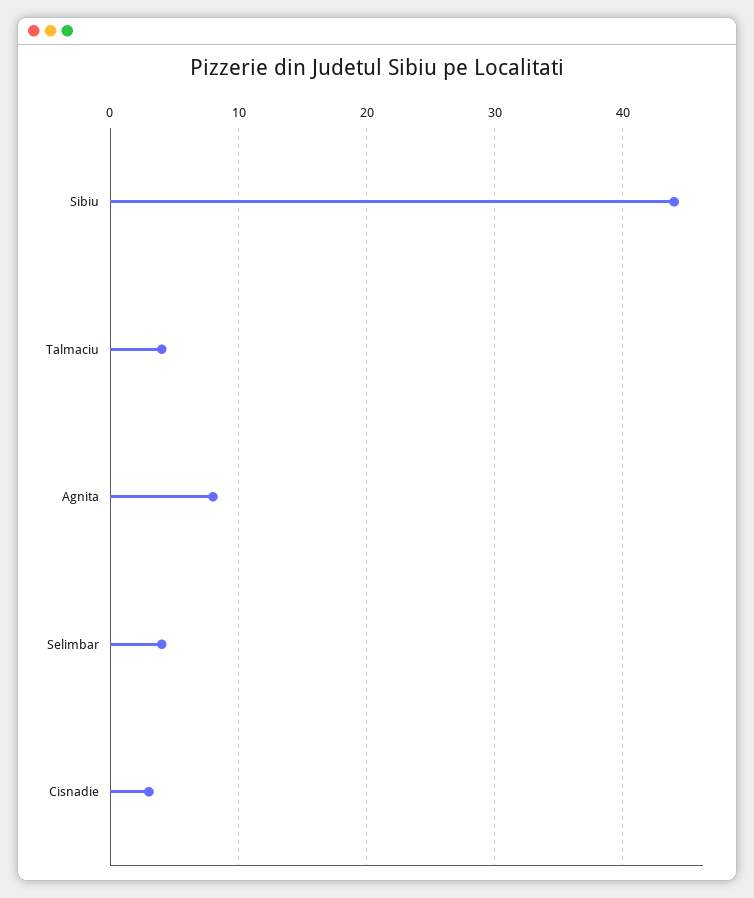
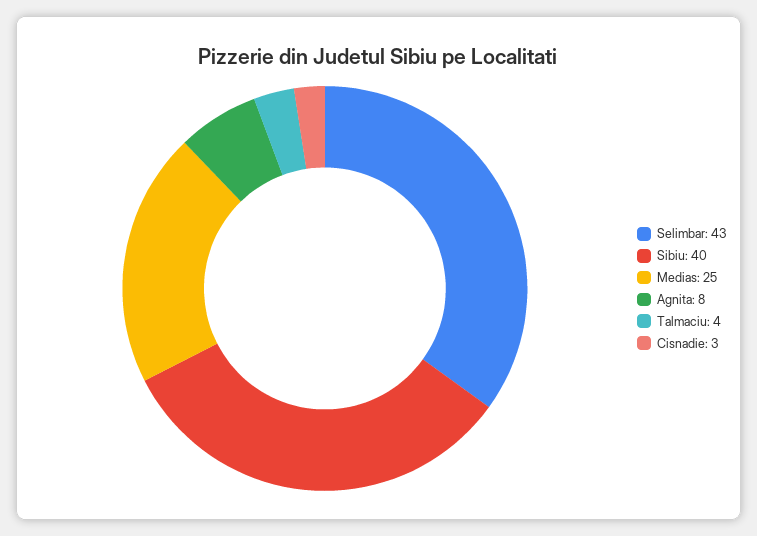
Sibiu: 44 -> 40
Selimbar: 4 -> 43
Medias: none -> 25

